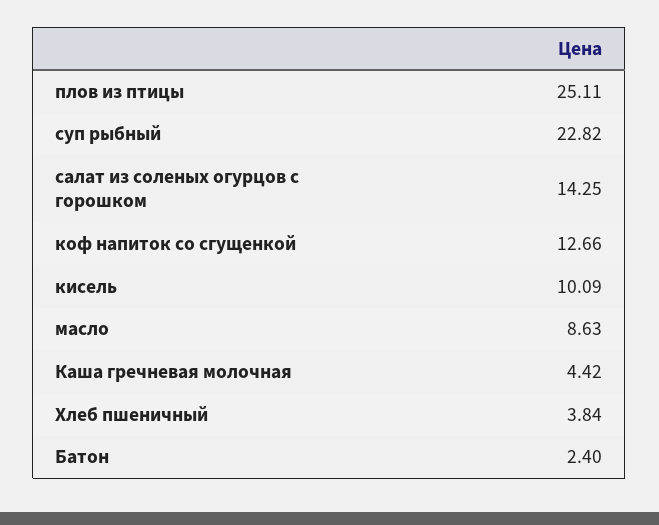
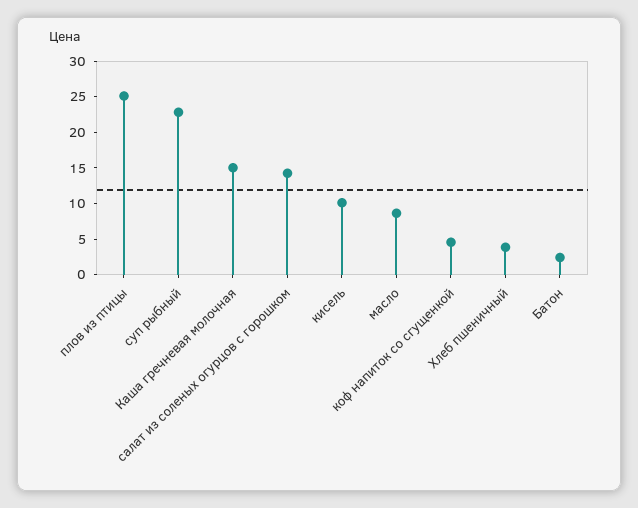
коф напиток со сгущенкой: 12.66 -> 5
Каша гречневая молочная: 4.42 -> 15

